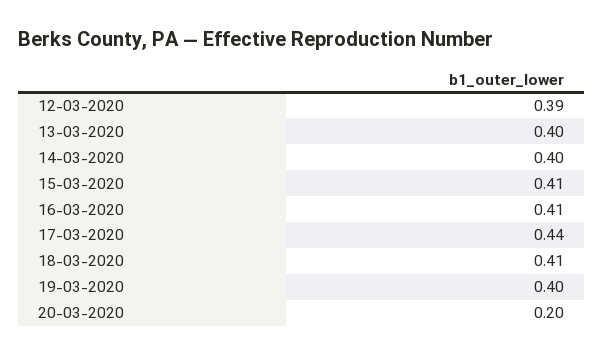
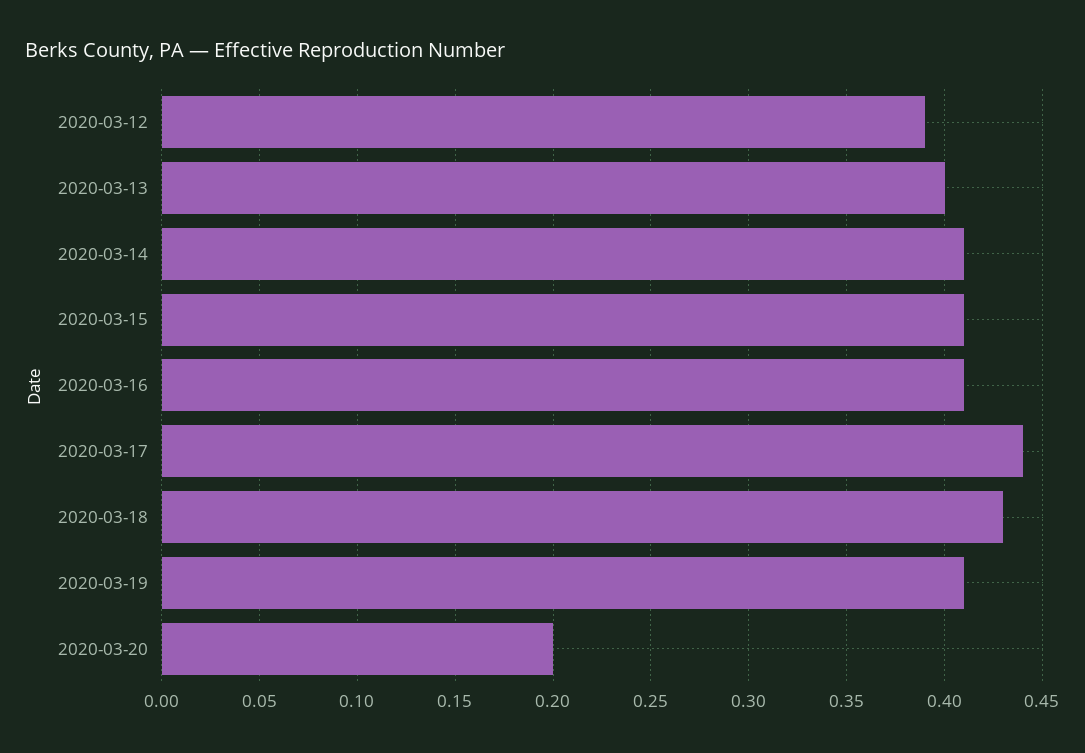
14-03-2020: 0.4 -> 0.41
18-03-2020: 0.41 -> 0.43
19-03-2020: 0.4 -> 0.41

